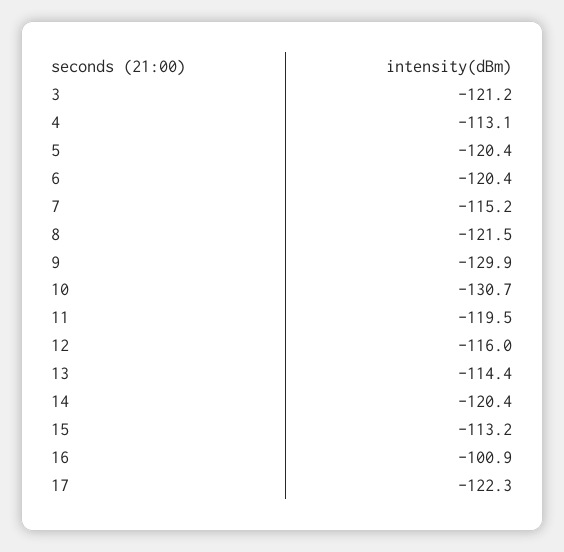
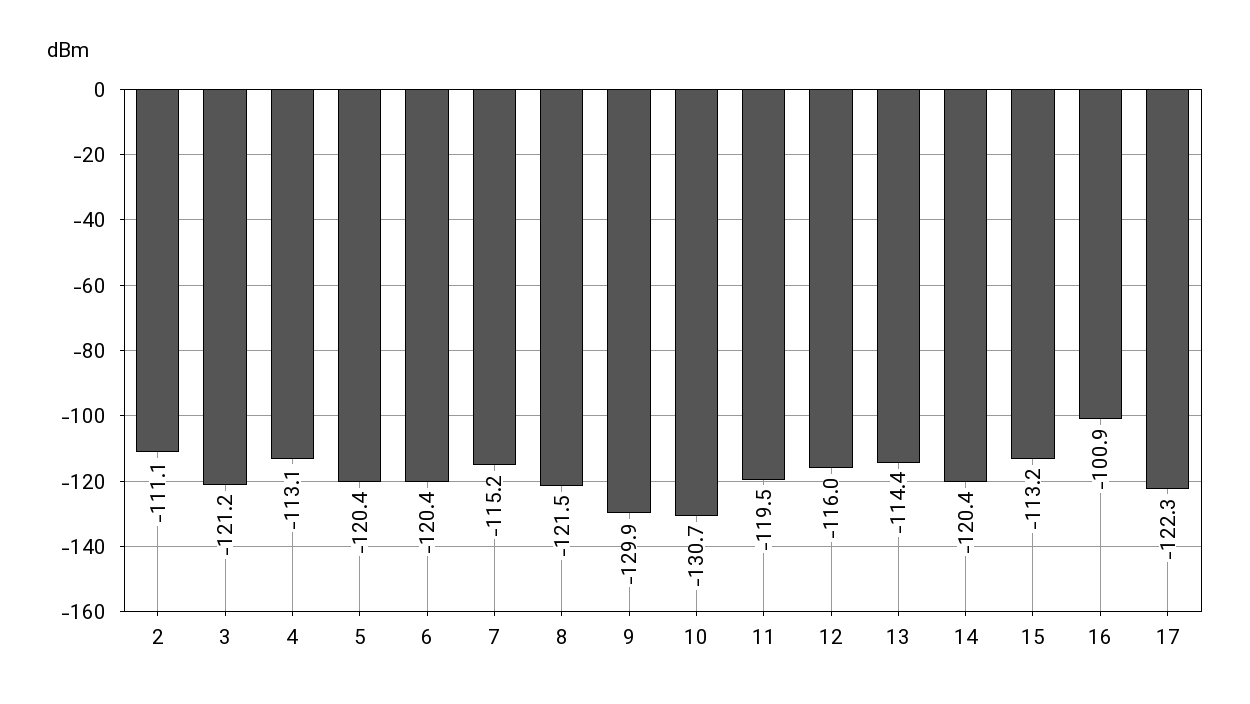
2: none -> -111.1

